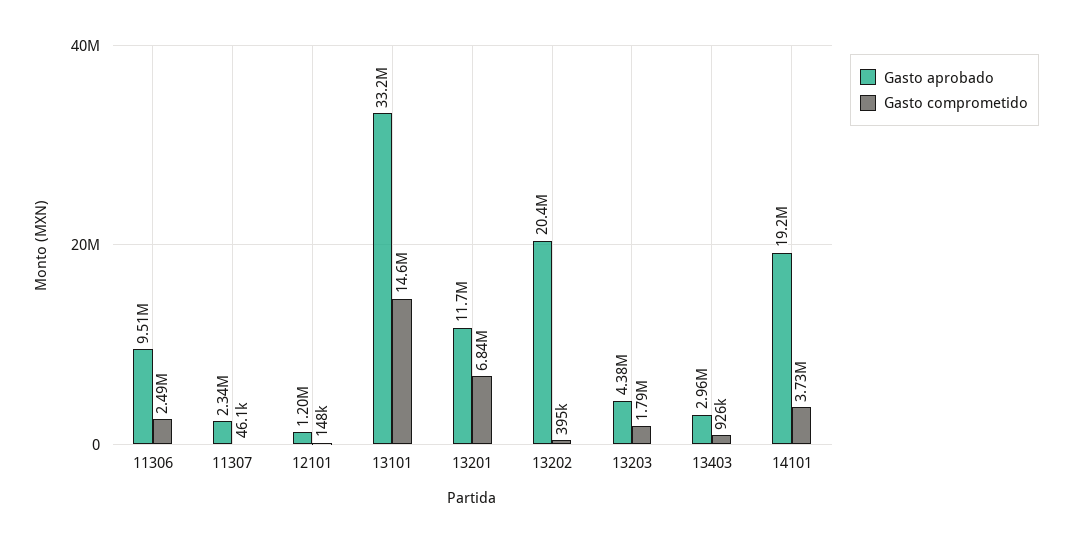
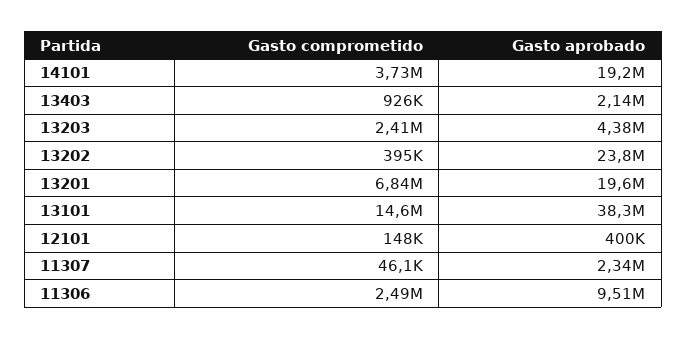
Gasto aprobado, 12101: 1200000 -> 400000
Gasto aprobado, 13101: 33200000 -> 38300000
Gasto aprobado, 13201: 11700000 -> 19600000
Gasto aprobado, 13202: 20400000 -> 23800000
Gasto comprometido, 13203: 1790000 -> 2410000
Gasto aprobado, 13403: 2960000 -> 2140000

